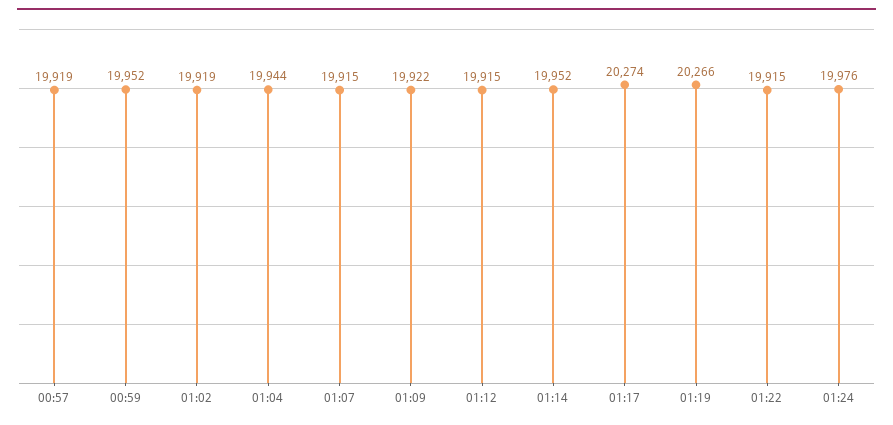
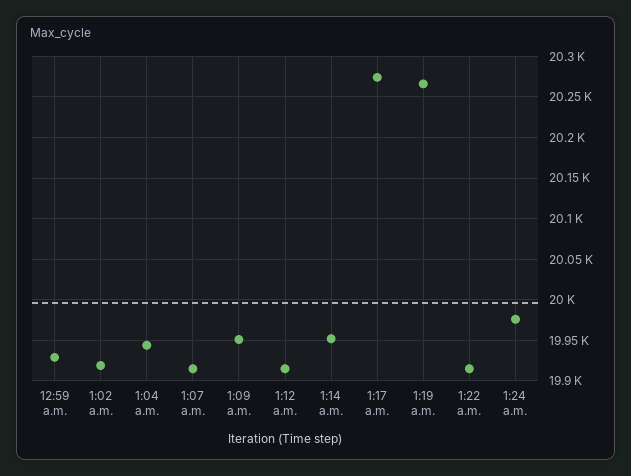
00:57: 19919 -> none
00:59: 19952 -> 19930
01:09: 19922 -> 19950

